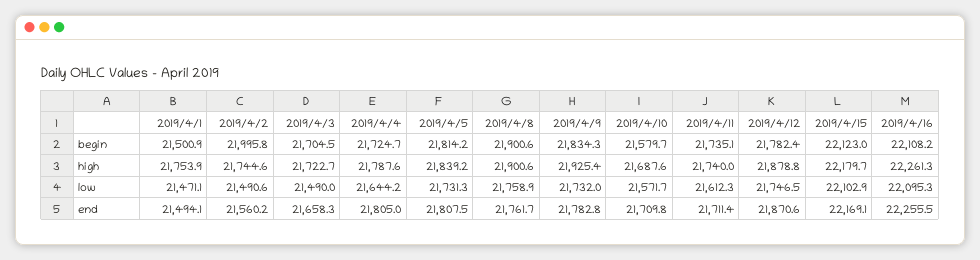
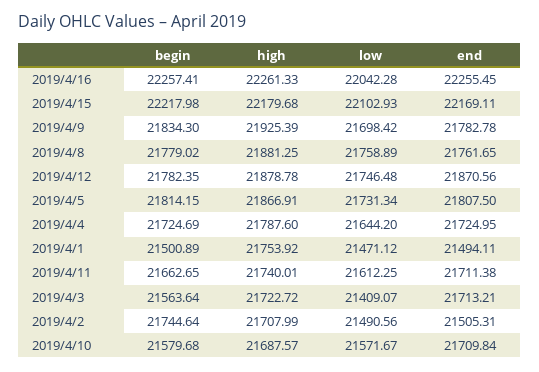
2019/4/2, begin: 21995.8 -> 21744.64
2019/4/3, begin: 21704.5 -> 21563.64
2019/4/8, begin: 21900.6 -> 21779.02
2019/4/11, begin: 21735.1 -> 21662.65
2019/4/15, begin: 22123 -> 22217.98
2019/4/16, begin: 22108.2 -> 22257.41
2019/4/2, high: 21744.6 -> 21707.99
2019/4/5, high: 21839.2 -> 21866.91
2019/4/8, high: 21900.6 -> 21881.25
2019/4/3, low: 21490 -> 21409.07
2019/4/9, low: 21732 -> 21698.42
2019/4/16, low: 22095.3 -> 22042.28
2019/4/2, end: 21560.2 -> 21505.31
2019/4/3, end: 21658.3 -> 21713.21
2019/4/4, end: 21805 -> 21724.95

